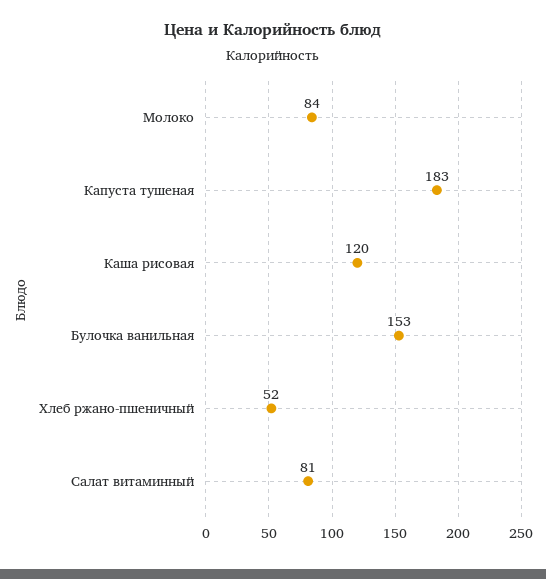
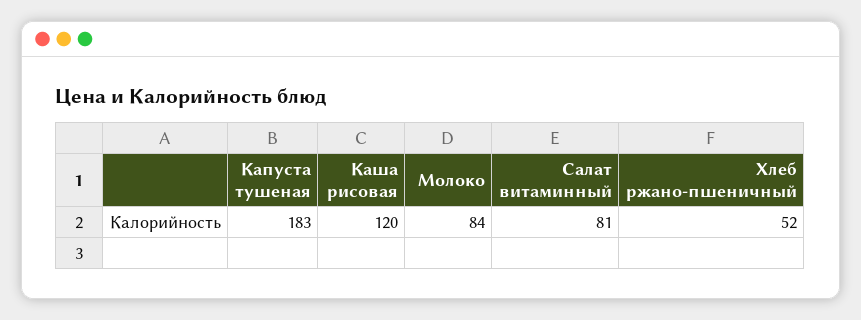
Булочка ванильная: 153 -> none

